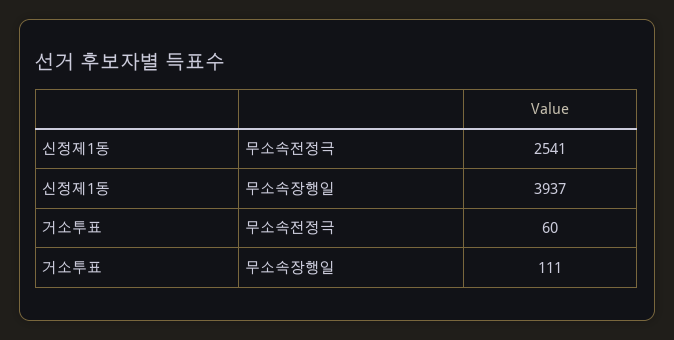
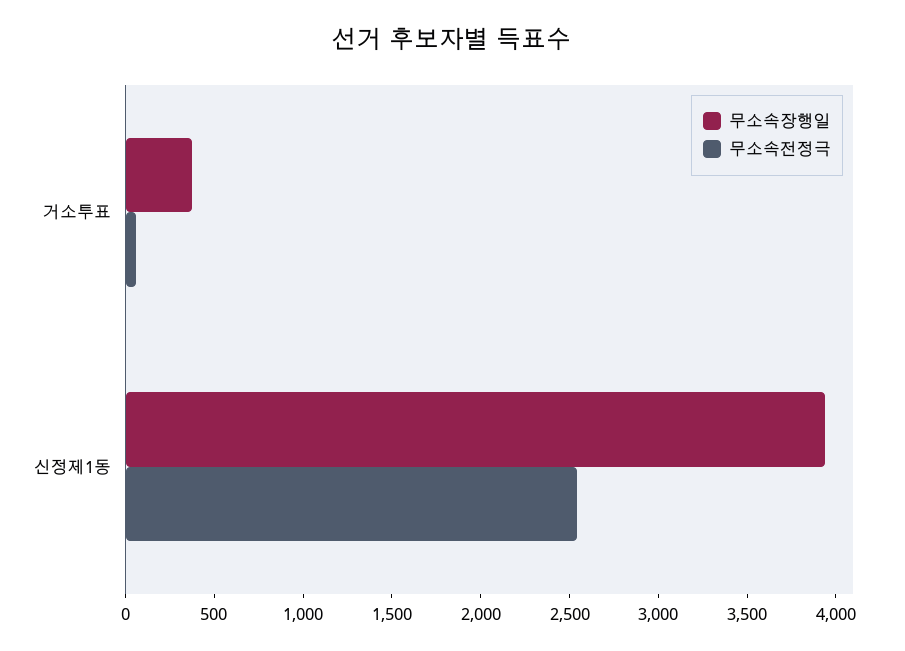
무소속장행일, 거소투표: 111 -> 400

